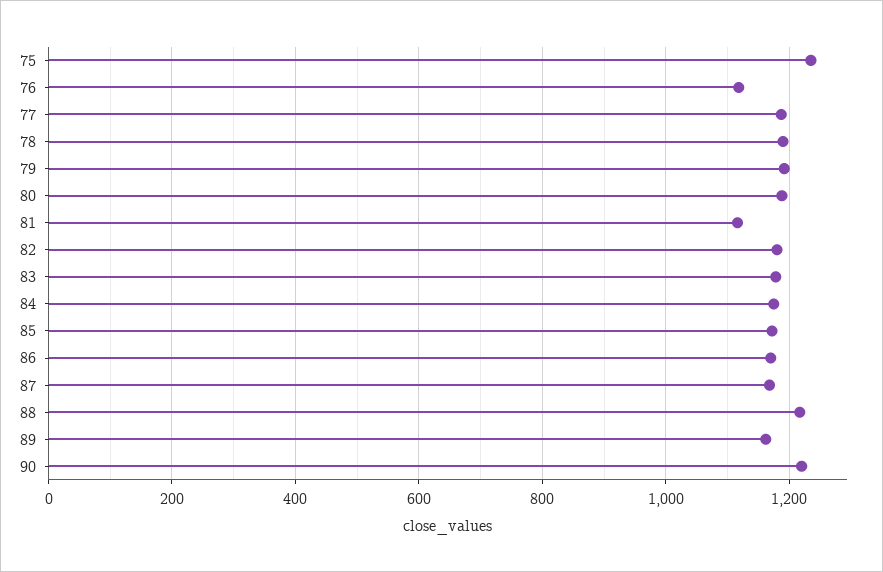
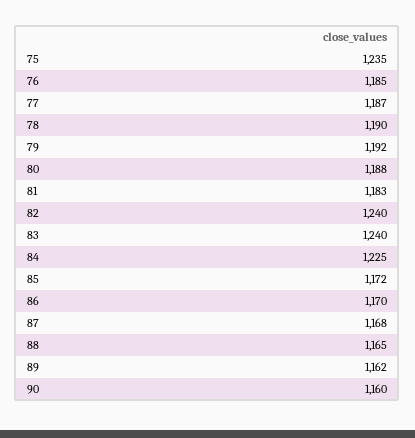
76: 1120 -> 1185
81: 1120 -> 1183
82: 1180 -> 1240
83: 1180 -> 1240
84: 1180 -> 1225
88: 1220 -> 1165
90: 1220 -> 1160

